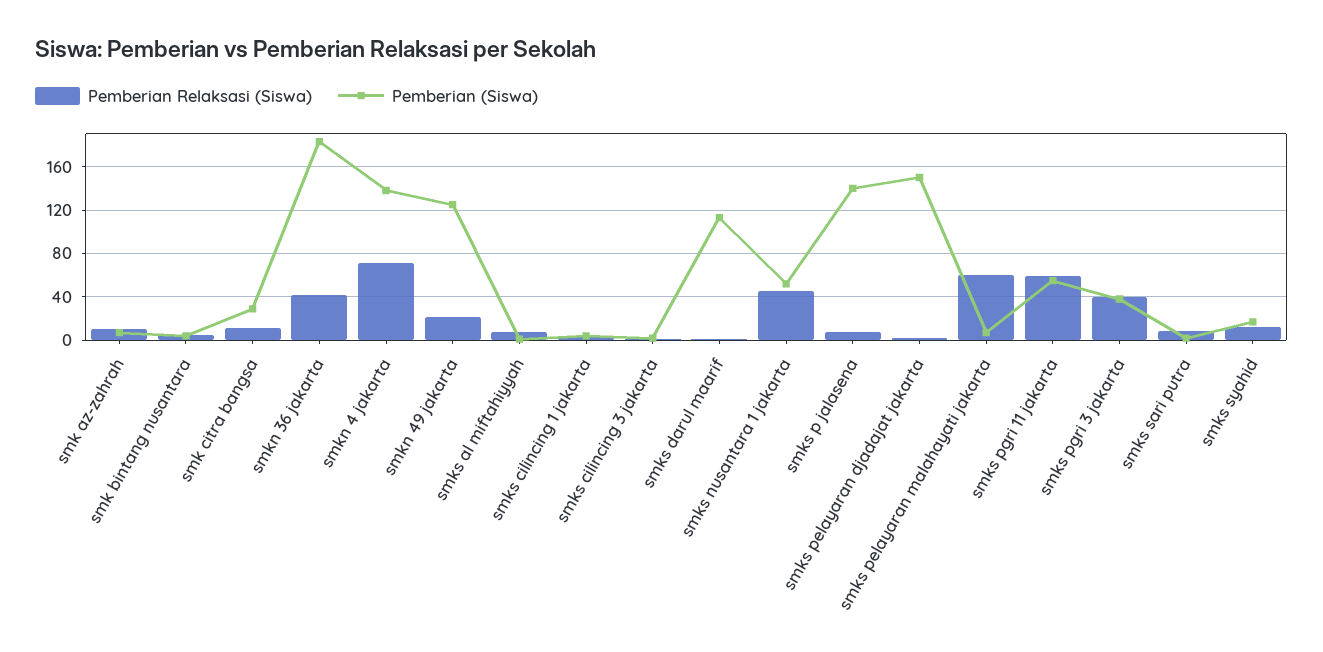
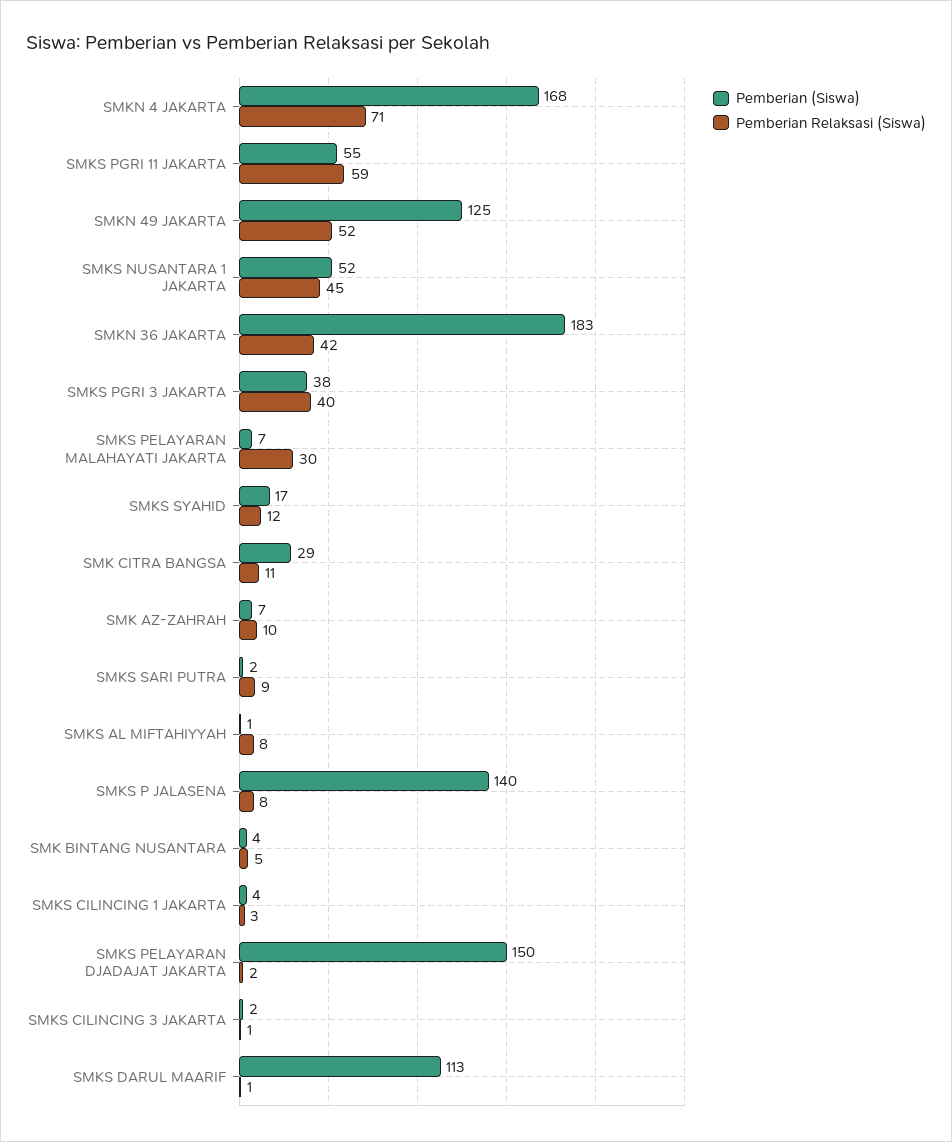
Pemberian (Siswa), smkn 4 jakarta: 140 -> 168
Pemberian Relaksasi (Siswa), smkn 49 jakarta: 20 -> 52
Pemberian Relaksasi (Siswa), smks pelayaran malahayati jakarta: 60 -> 30

